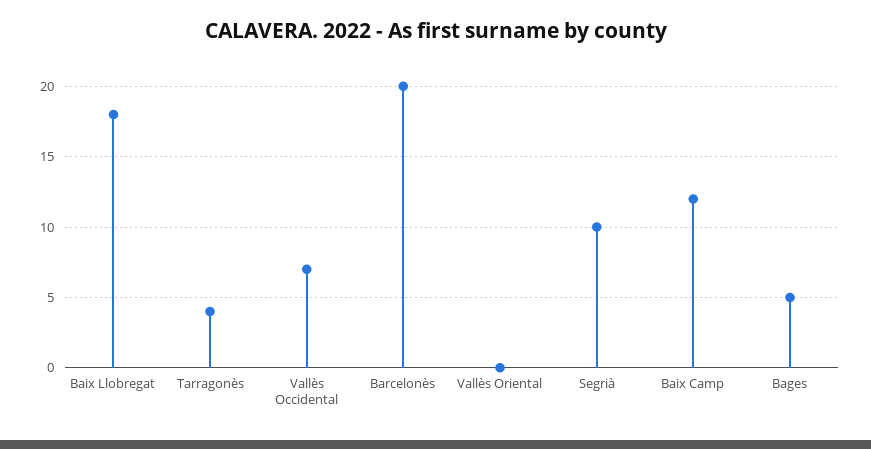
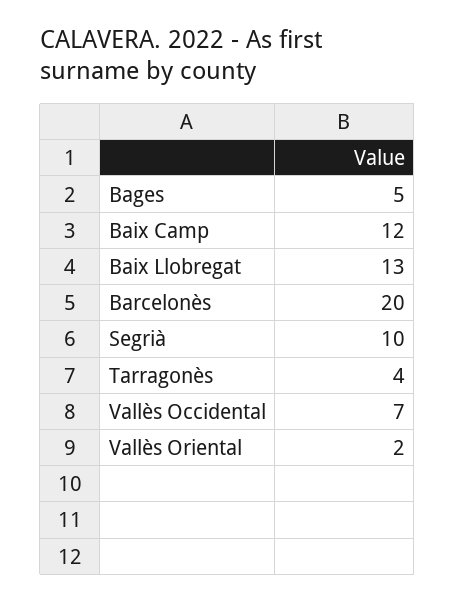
Baix Llobregat: 18 -> 13
Vallès Oriental: 0 -> 2

